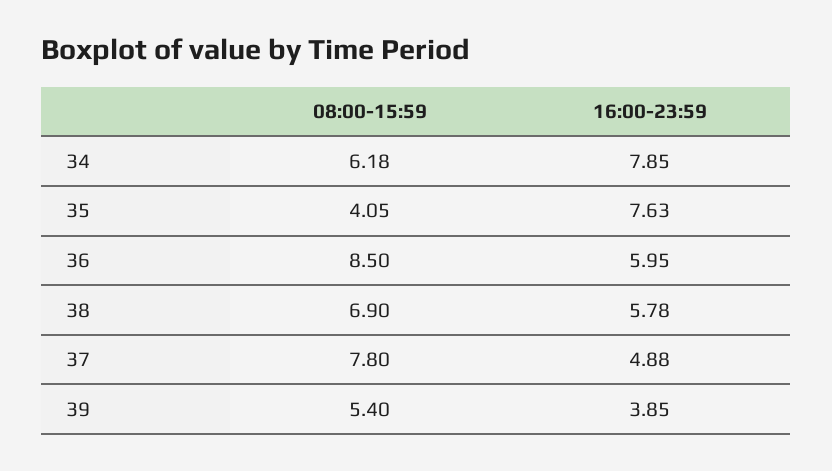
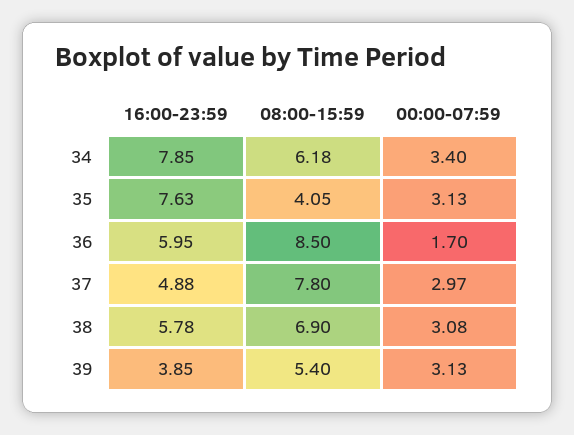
00:00-07:59, 34: none -> 3.4
00:00-07:59, 35: none -> 3.13
00:00-07:59, 36: none -> 1.7
00:00-07:59, 37: none -> 2.97
00:00-07:59, 38: none -> 3.08
00:00-07:59, 39: none -> 3.13

